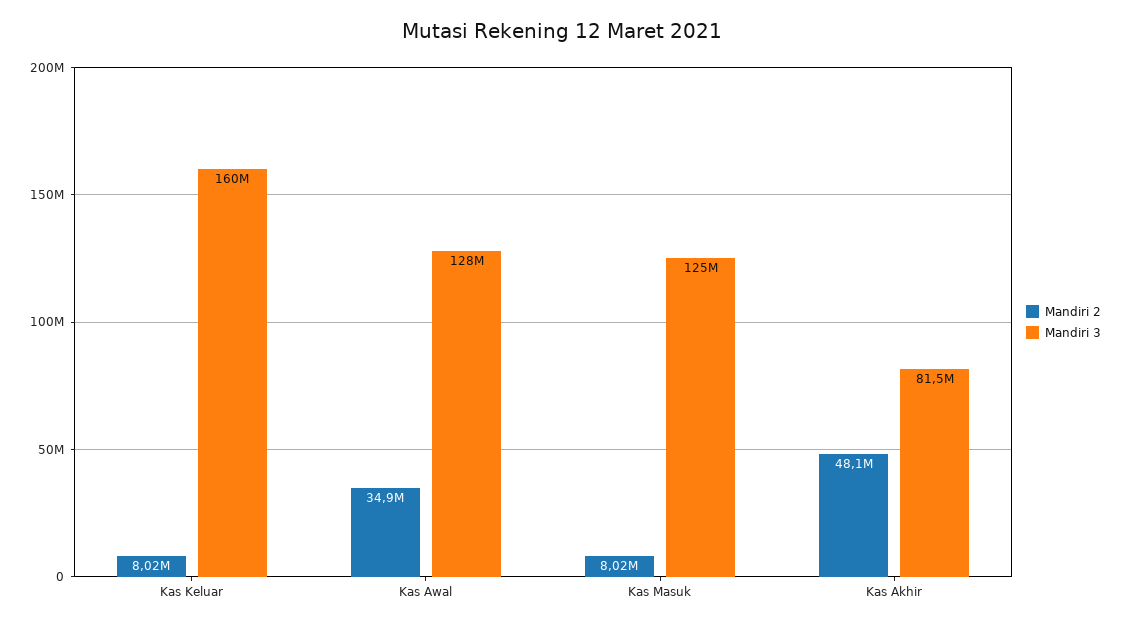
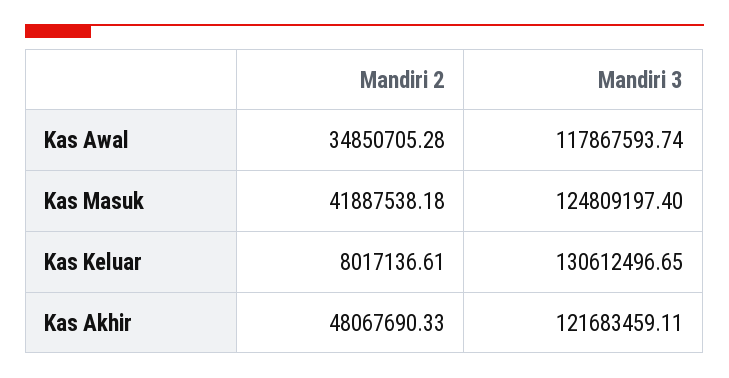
Mandiri 3, Kas Keluar: 160000000 -> 130612496.65
Mandiri 3, Kas Awal: 128000000 -> 117867593.74
Mandiri 2, Kas Masuk: 8020000 -> 41887538.18
Mandiri 3, Kas Akhir: 81500000 -> 121683459.11

